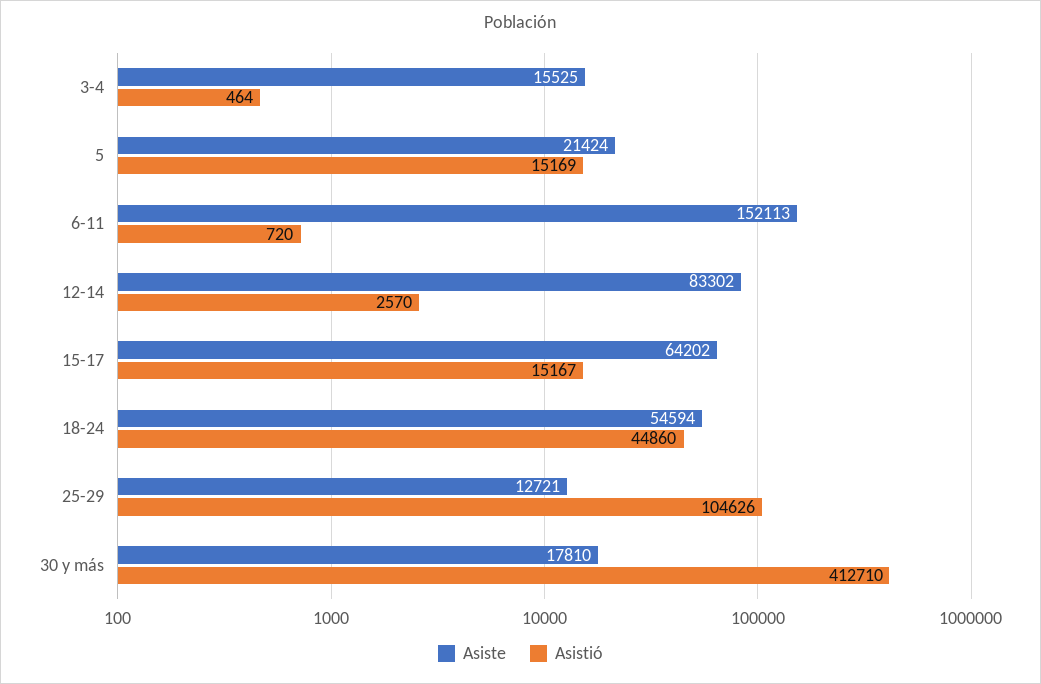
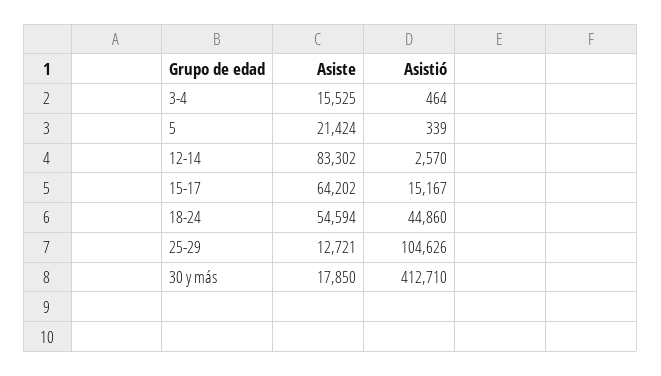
Asistió, 5: 15169 -> 339
Asiste, 6-11: 152113 -> none
Asistió, 6-11: 720 -> none
Asiste, 30 y más: 17810 -> 17850

